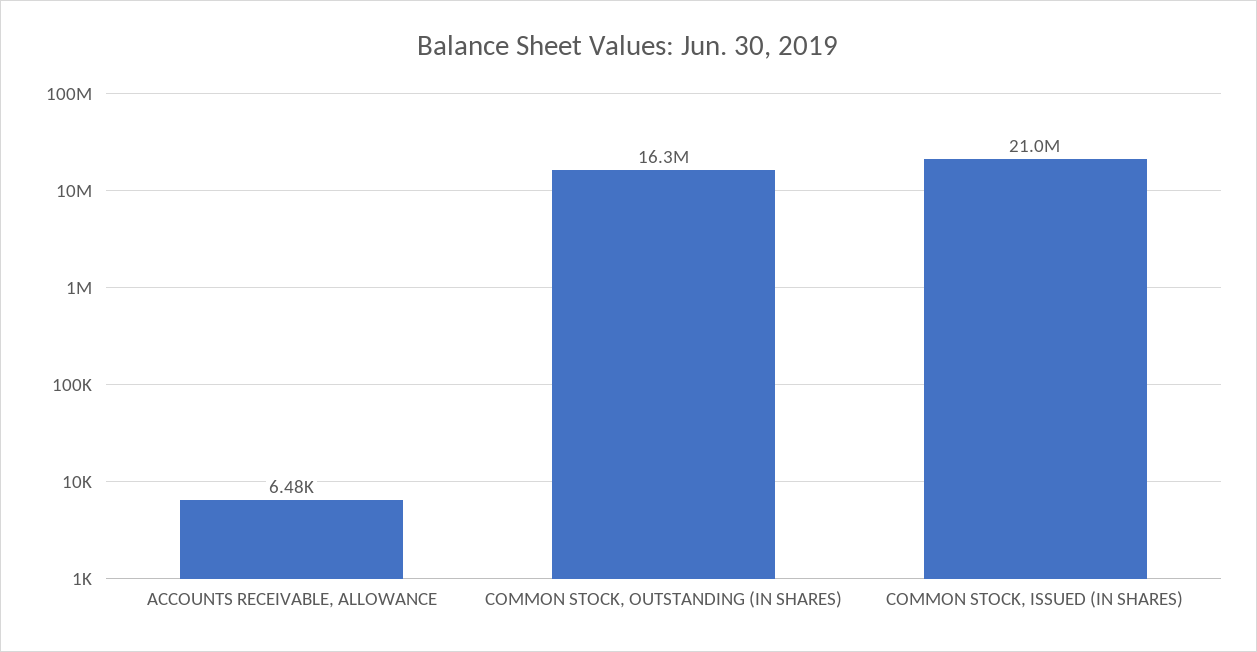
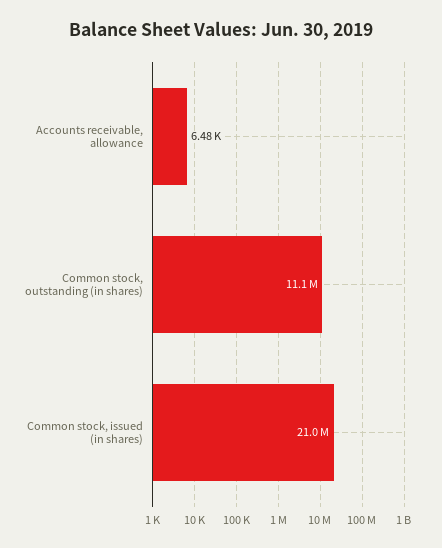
COMMON STOCK, OUTSTANDING (IN SHARES): 16300000 -> 11100000

